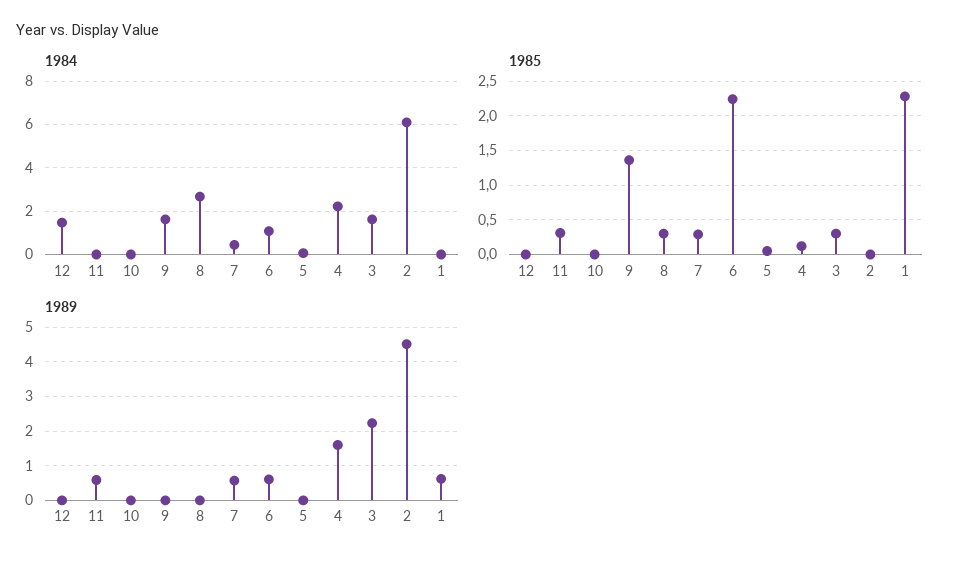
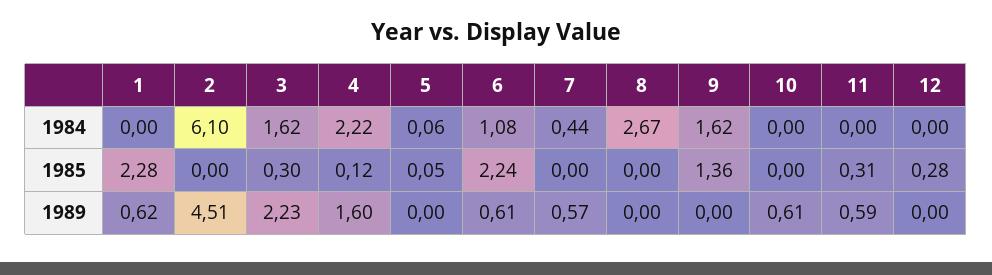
1984, 12: 1.5 -> 0
1985, 12: 0 -> 0.28
1985, 8: 0.3 -> 0
1985, 7: 0.3 -> 0
1989, 10: 0 -> 0.61

